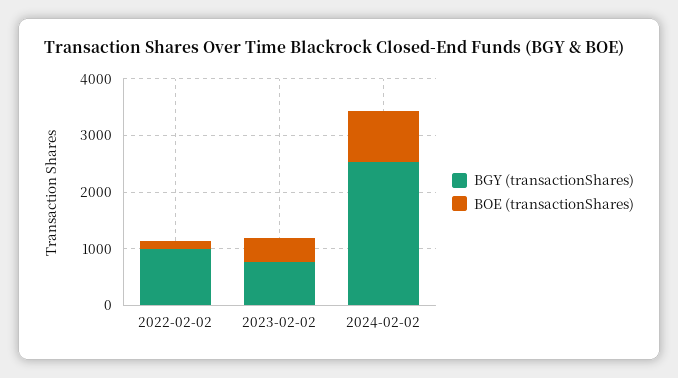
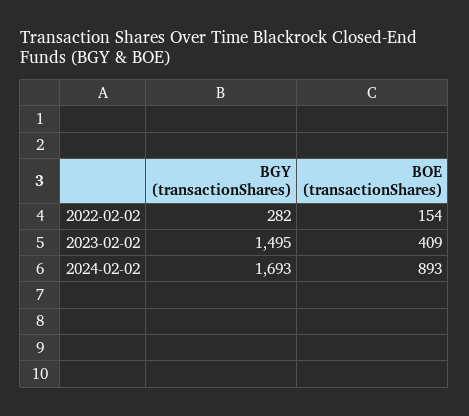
BGY (transactionShares), 2022-02-02: 1000 -> 282
BGY (transactionShares), 2023-02-02: 800 -> 1495
BGY (transactionShares), 2024-02-02: 2600 -> 1693

